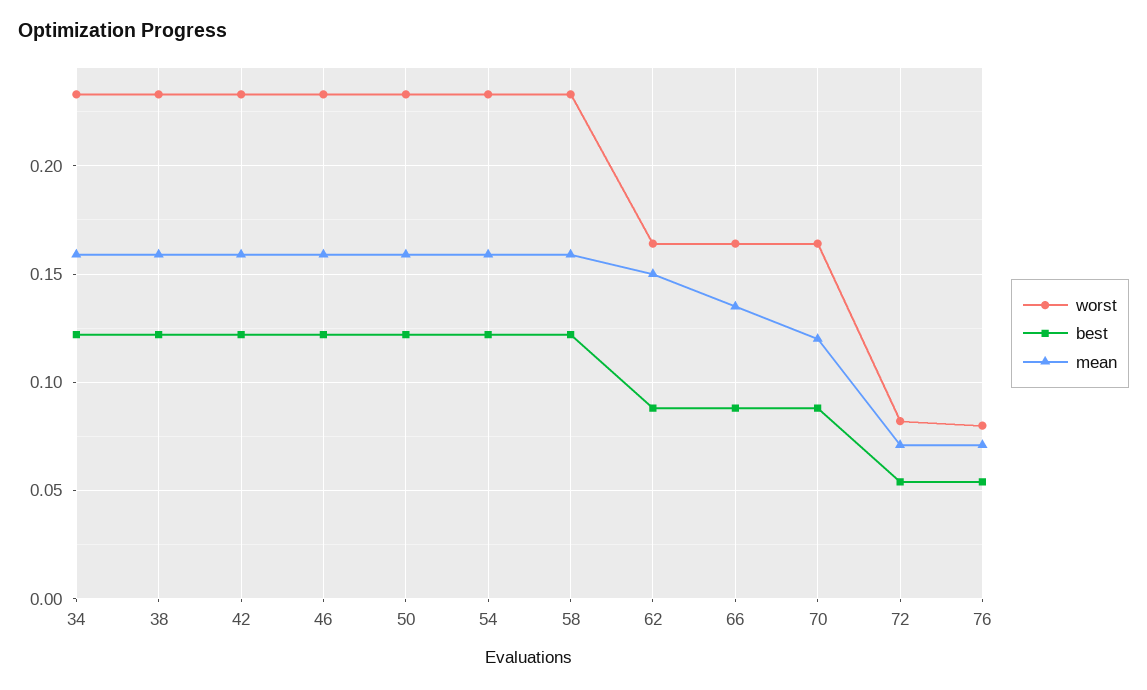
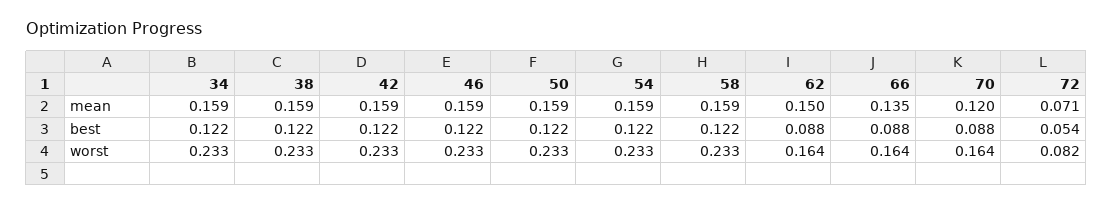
worst, 76: 0.08 -> none
best, 76: 0.055 -> none
mean, 76: 0.07 -> none

